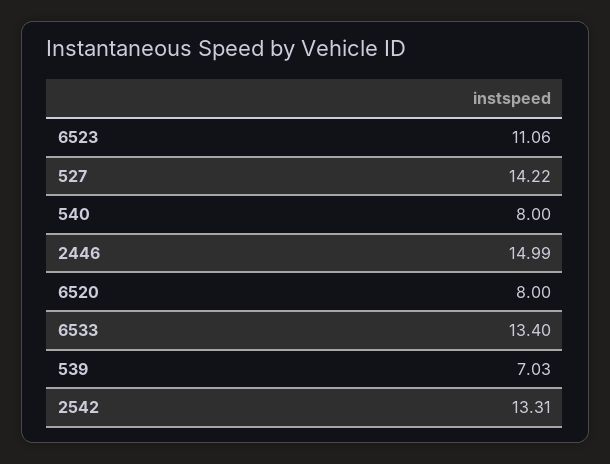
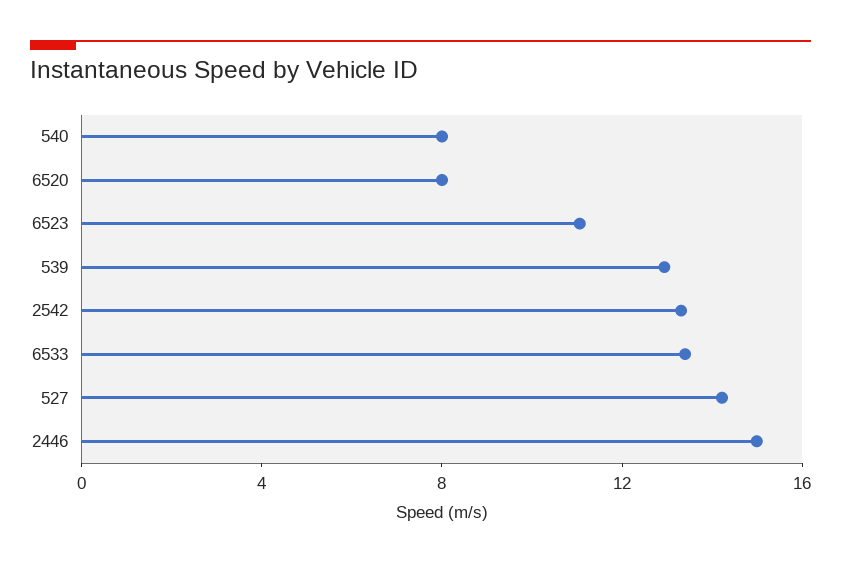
539: 7.03 -> 13

